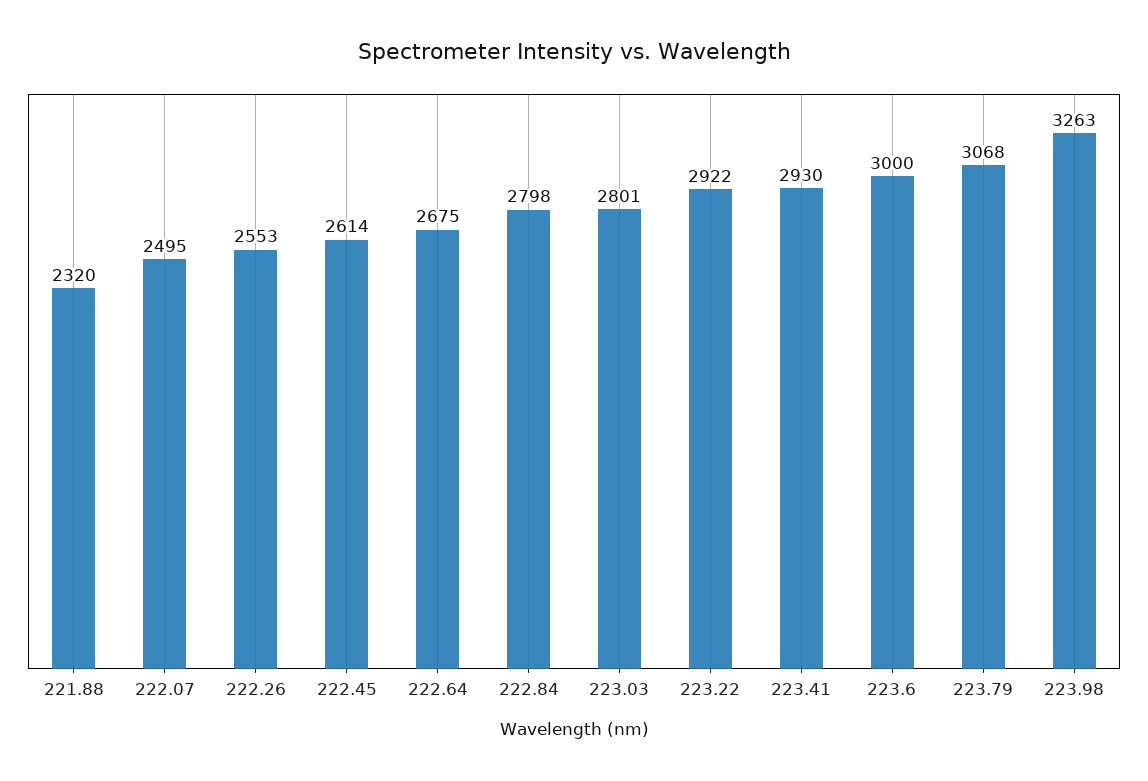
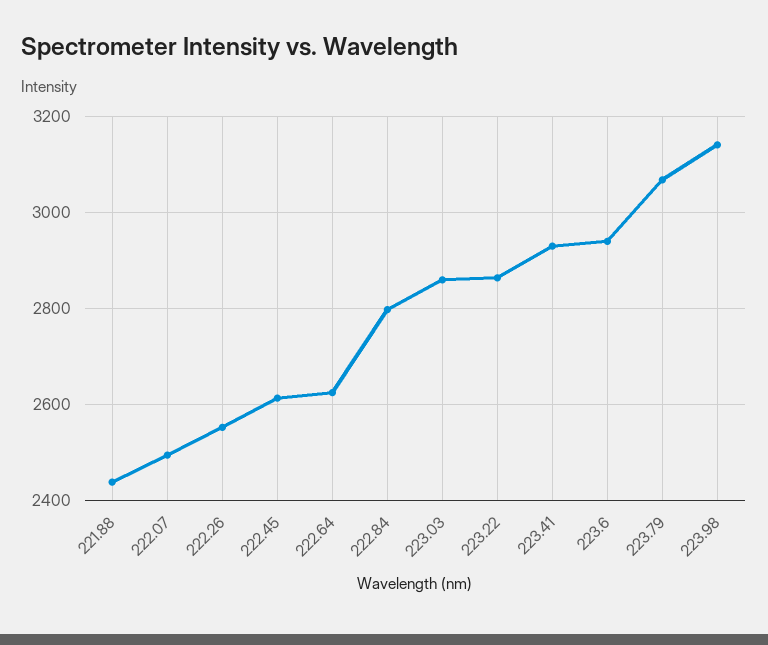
221.88: 2320 -> 2440
222.64: 2675 -> 2620
223.03: 2801 -> 2860
223.22: 2922 -> 2860
223.6: 3000 -> 2940
223.98: 3263 -> 3140

